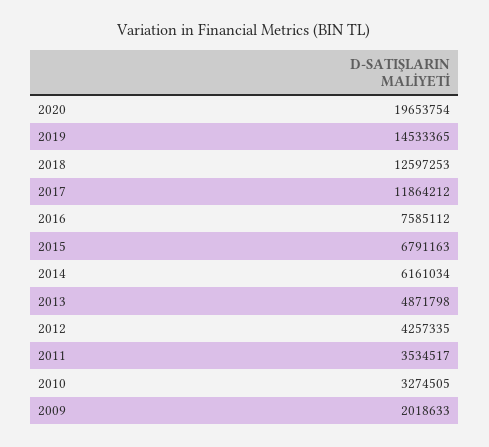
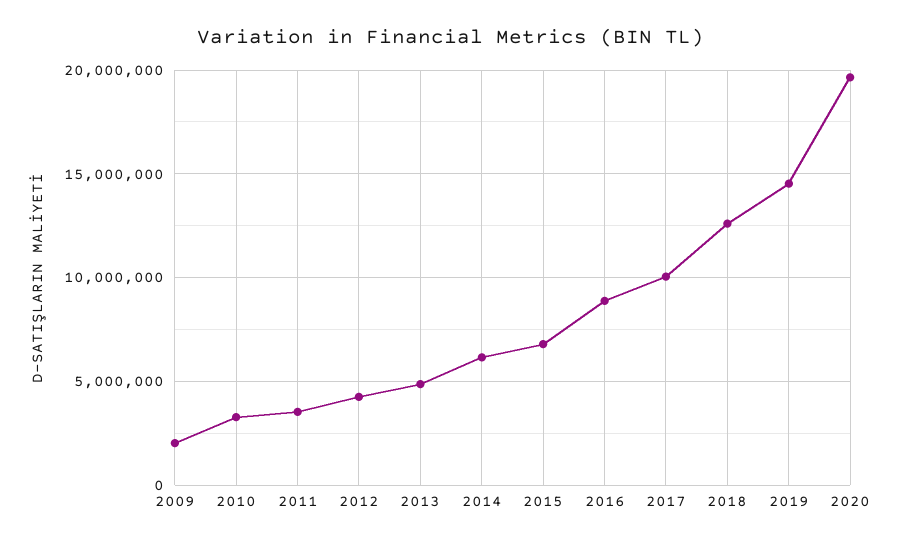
2017: 11864212 -> 10000000
2016: 7585112 -> 9000000

